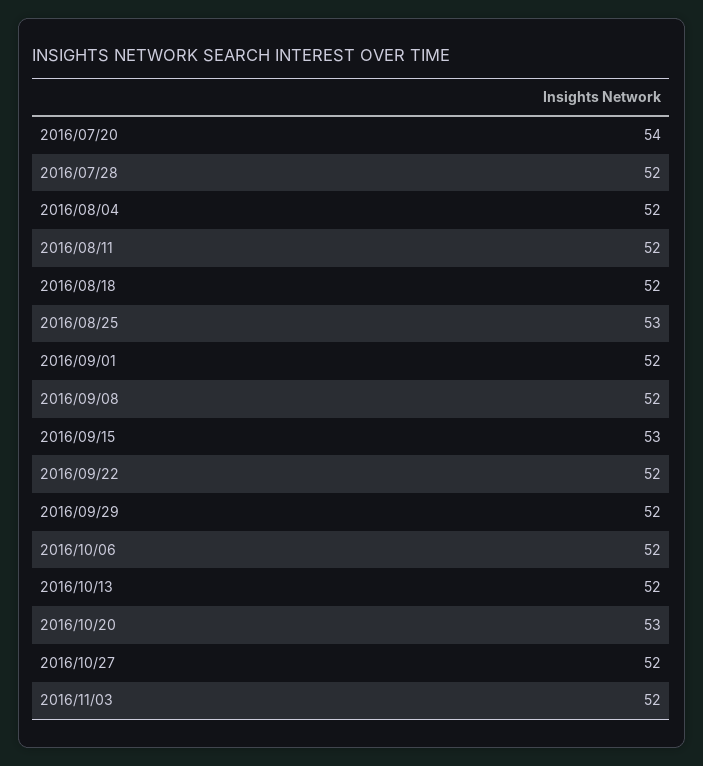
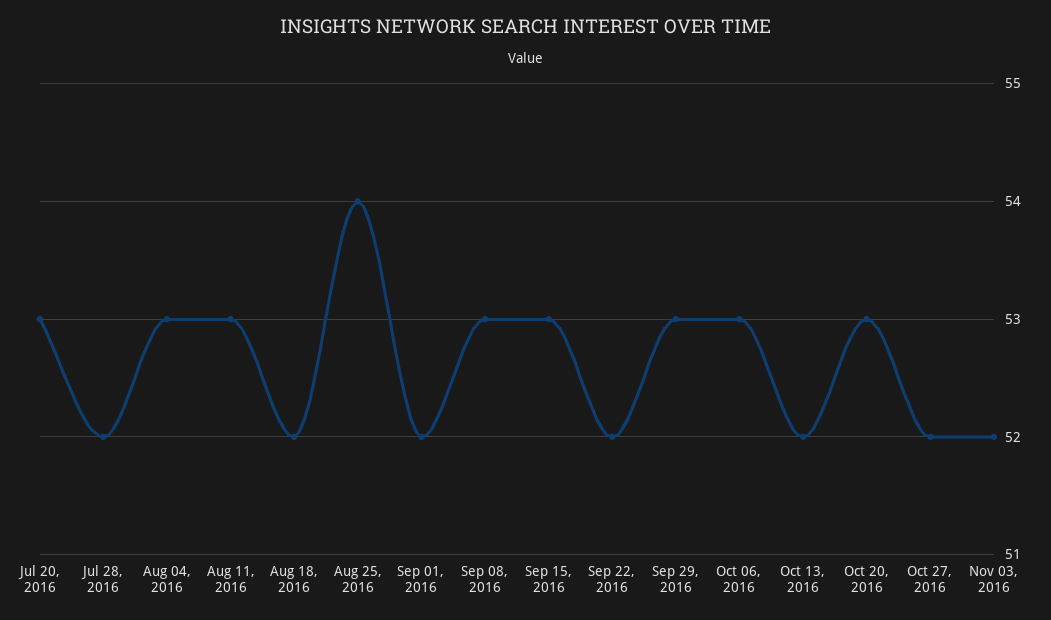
2016/07/20: 54 -> 53
2016/08/04: 52 -> 53
2016/08/11: 52 -> 53
2016/08/25: 53 -> 54
2016/09/08: 52 -> 53
2016/09/29: 52 -> 53
2016/10/06: 52 -> 53

